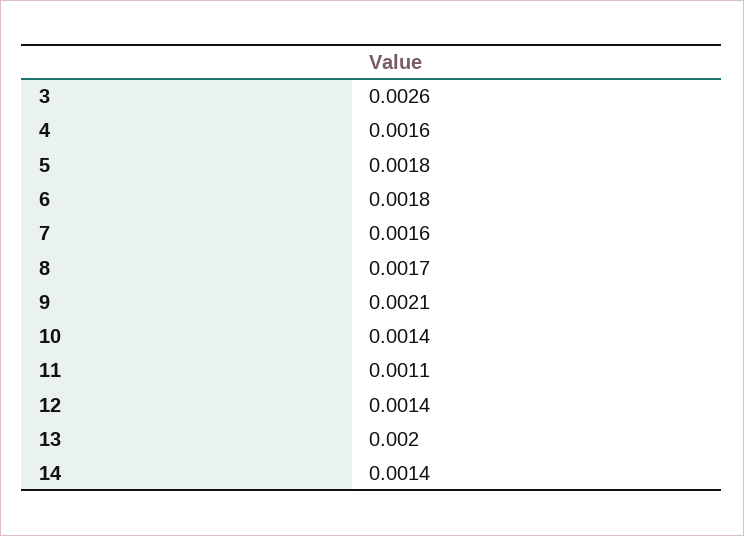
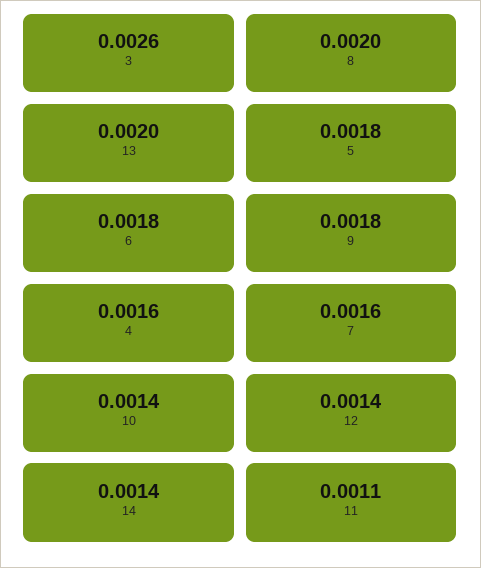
8: 0.0017 -> 0.002
9: 0.0021 -> 0.0018

